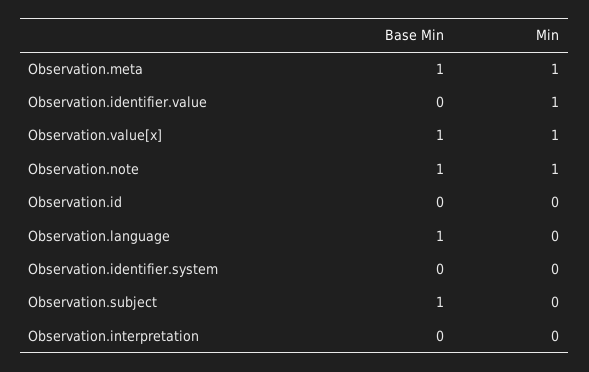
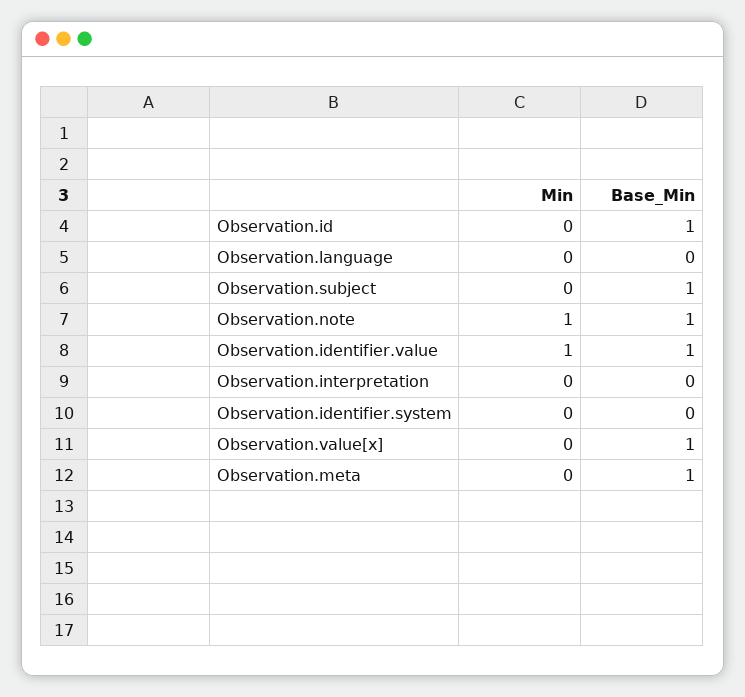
Min, Observation.meta: 1 -> 0
Base Min, Observation.identifier.value: 0 -> 1
Min, Observation.value[x]: 1 -> 0
Base Min, Observation.id: 0 -> 1
Base Min, Observation.language: 1 -> 0

